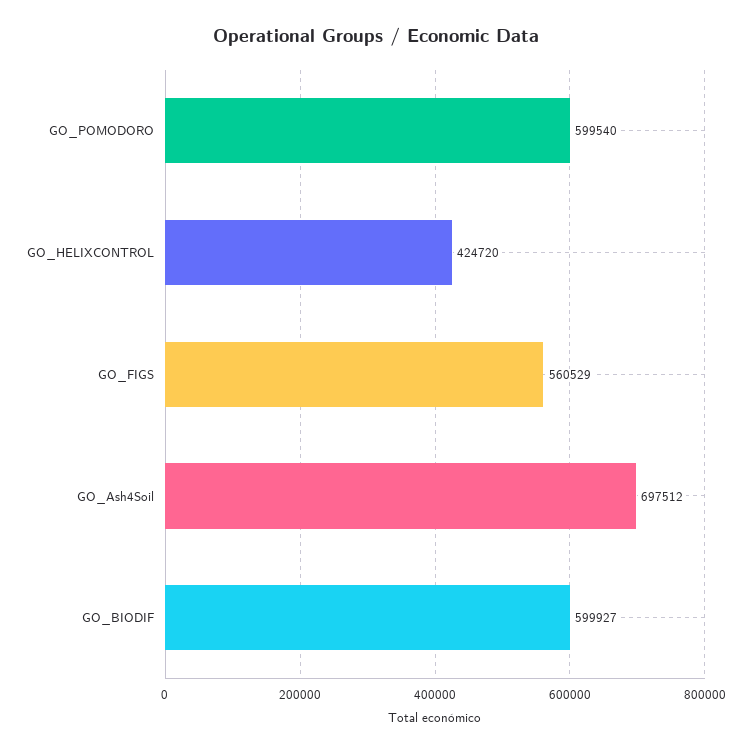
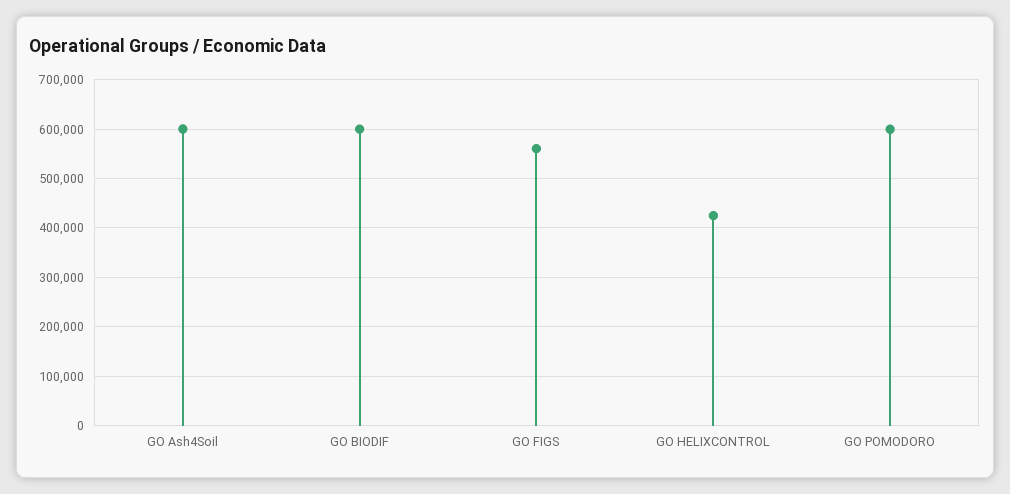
GO_Ash4Soil: 697512 -> 600000

